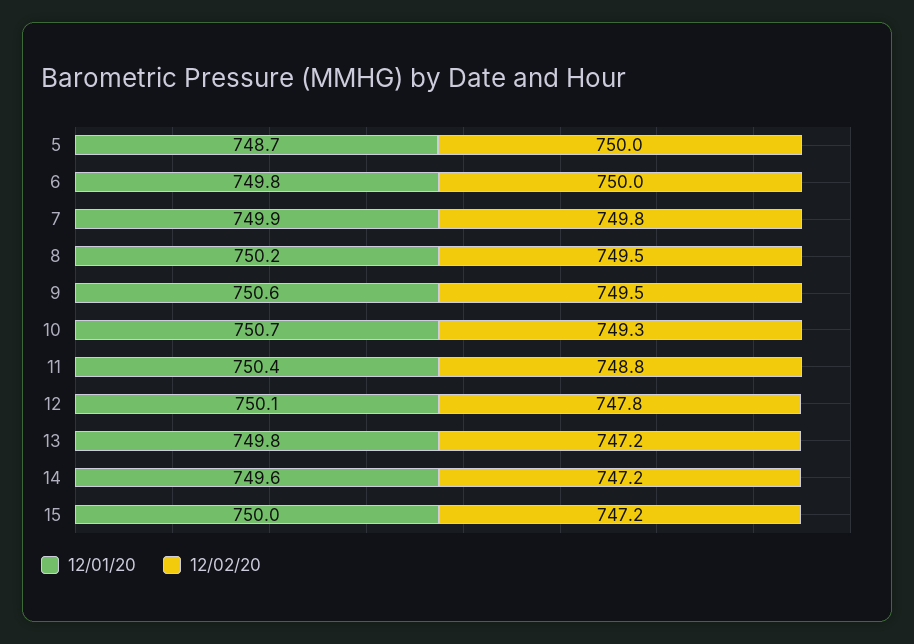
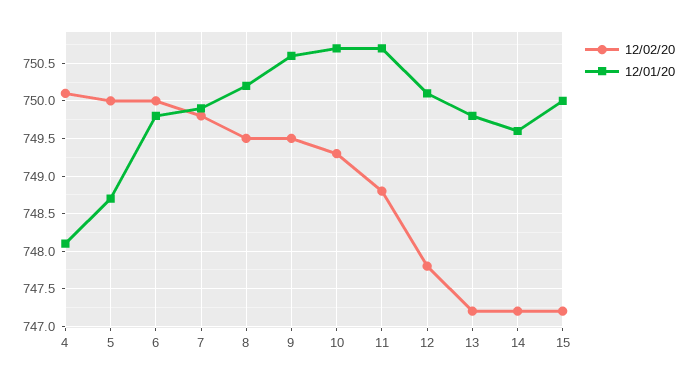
12/01/20, 11: 750.4 -> 750.7
12/02/20, 4: none -> 750.1
12/01/20, 4: none -> 748.1

